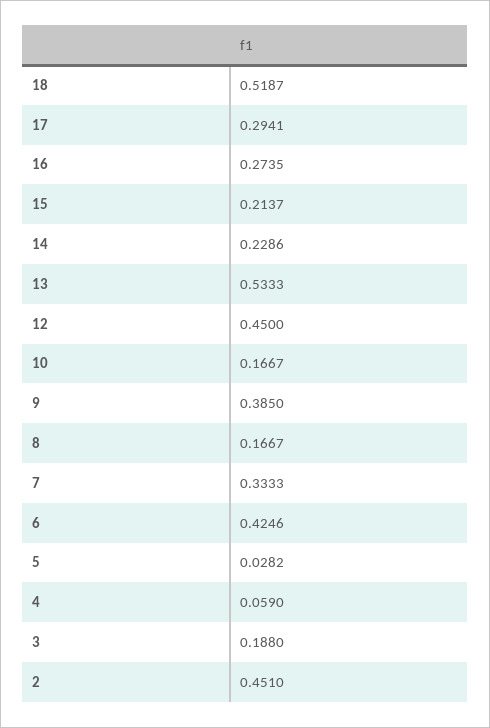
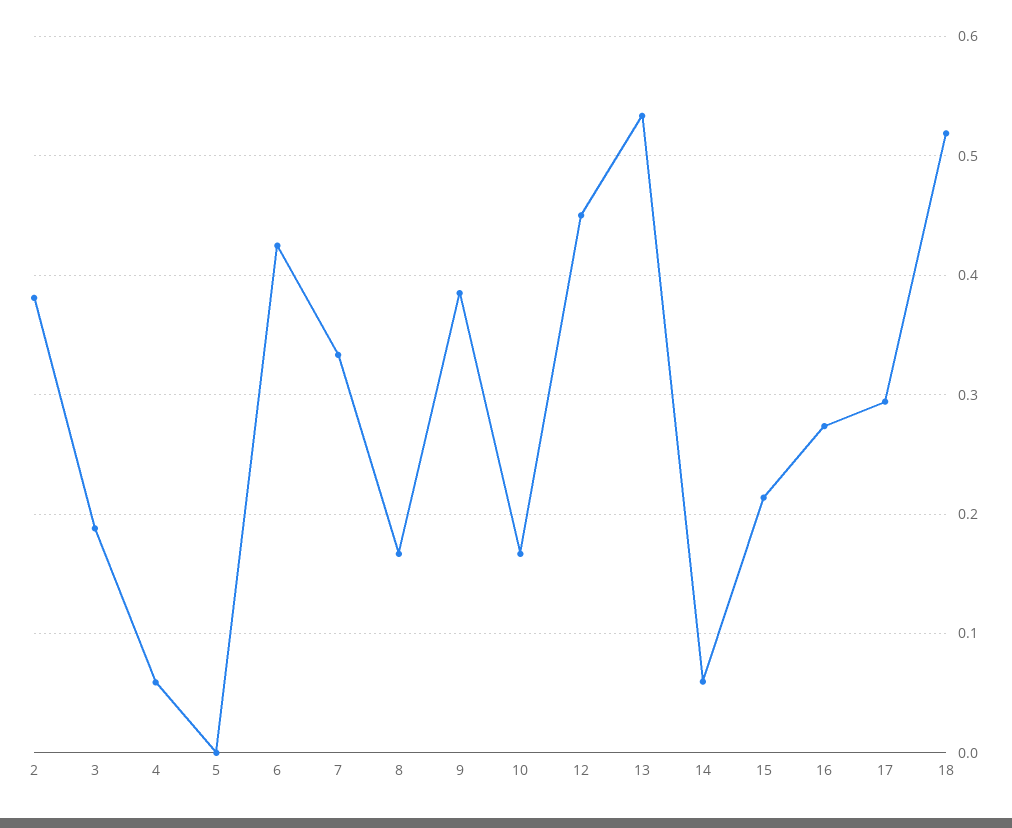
14: 0.2286 -> 0.06
5: 0.0282 -> 0
2: 0.451 -> 0.38

